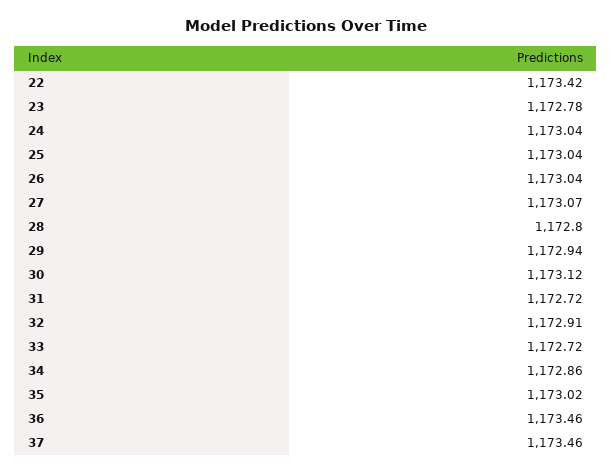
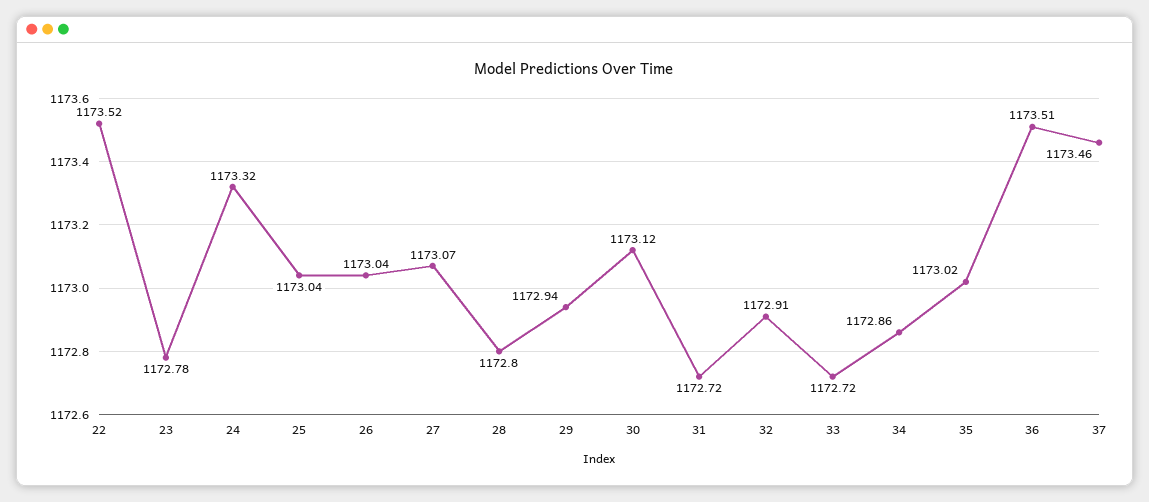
22: 1173.42 -> 1173.52
24: 1173.04 -> 1173.32
36: 1173.46 -> 1173.51

